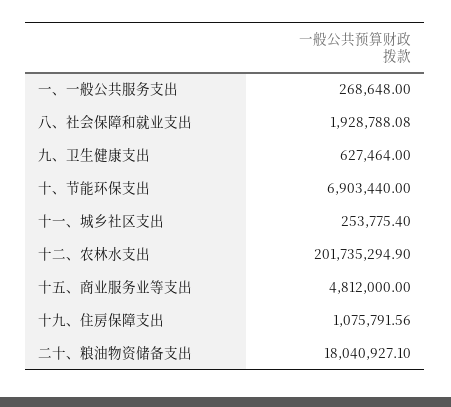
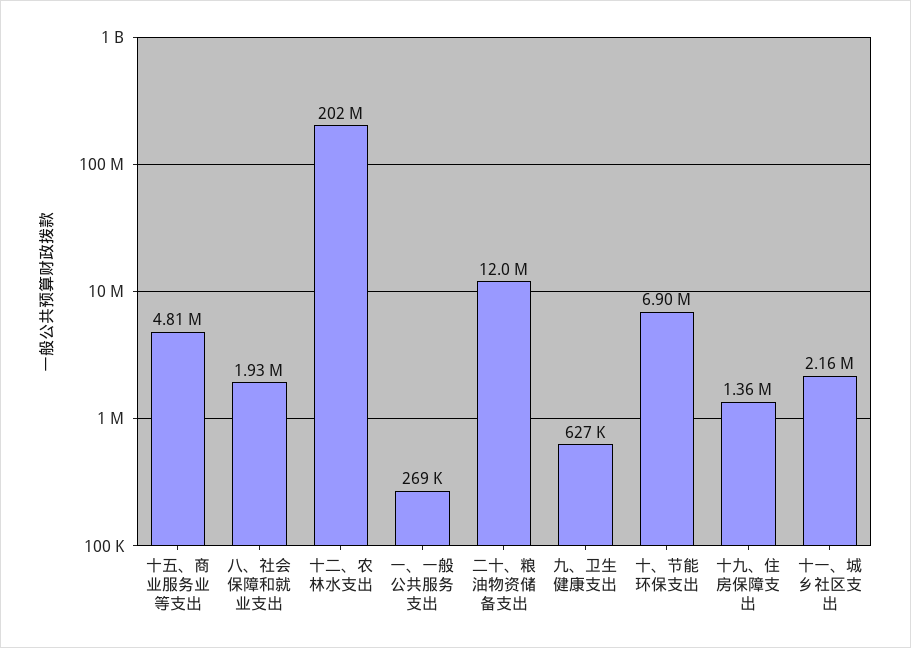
十一、城乡社区支出: 253775.4 -> 2160000
十九、住房保障支出: 1075791.56 -> 1360000
二十、粮油物资储备支出: 18040927.1 -> 12000000

